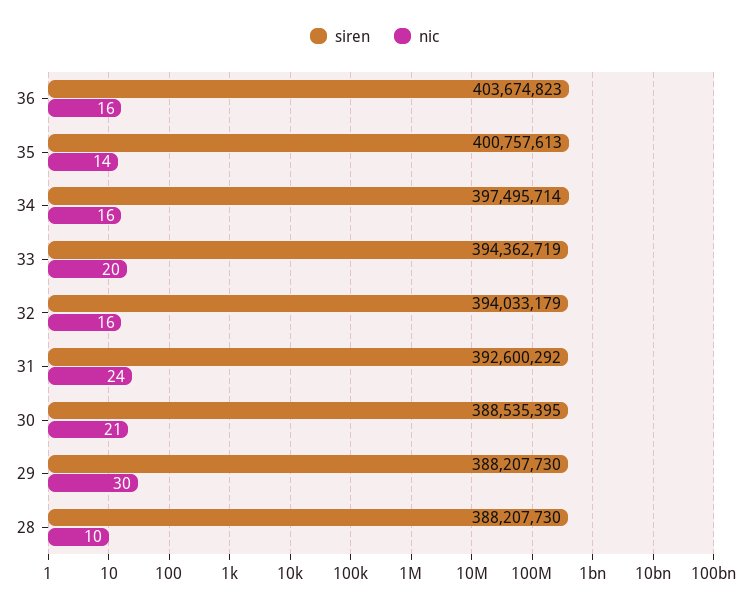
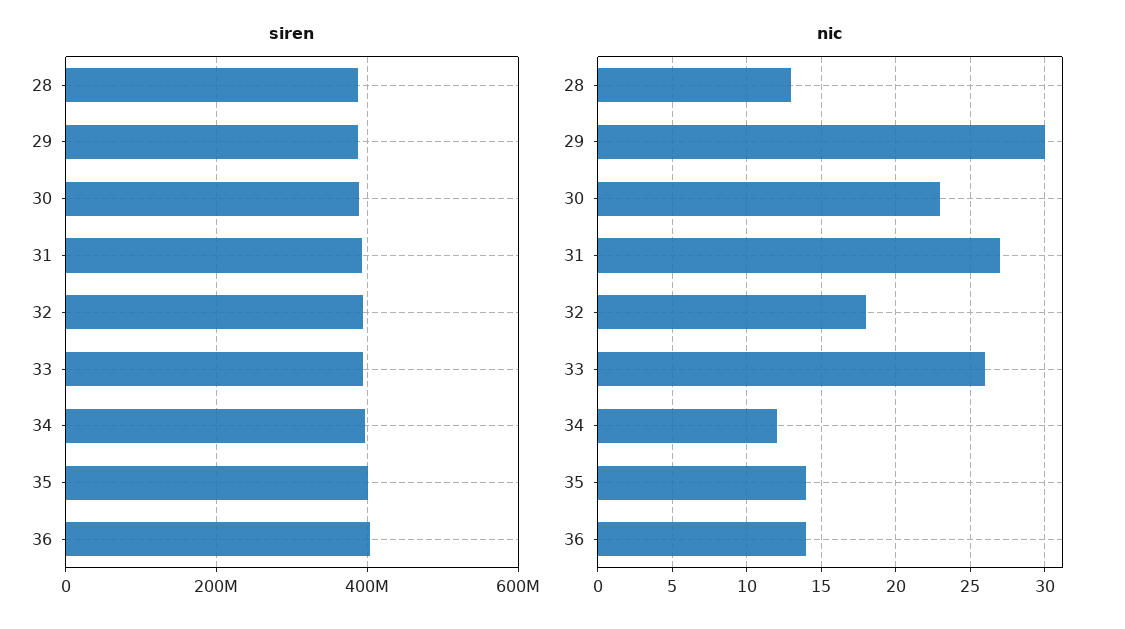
nic, 36: 16 -> 14
nic, 34: 16 -> 12
nic, 33: 20 -> 26
nic, 32: 16 -> 18
nic, 31: 24 -> 27
nic, 30: 21 -> 23
nic, 28: 10 -> 13

